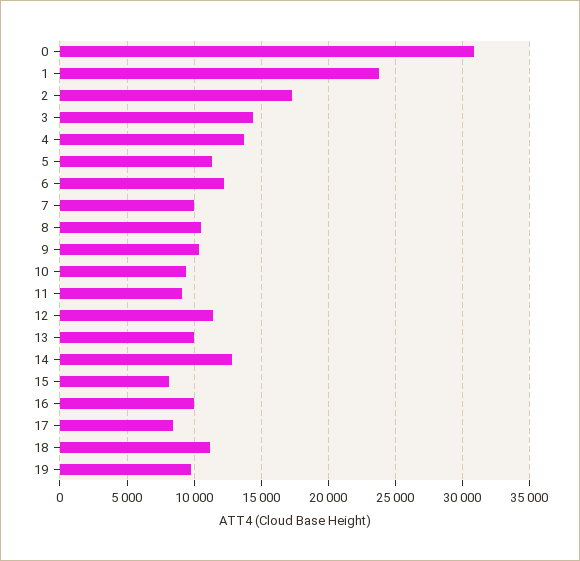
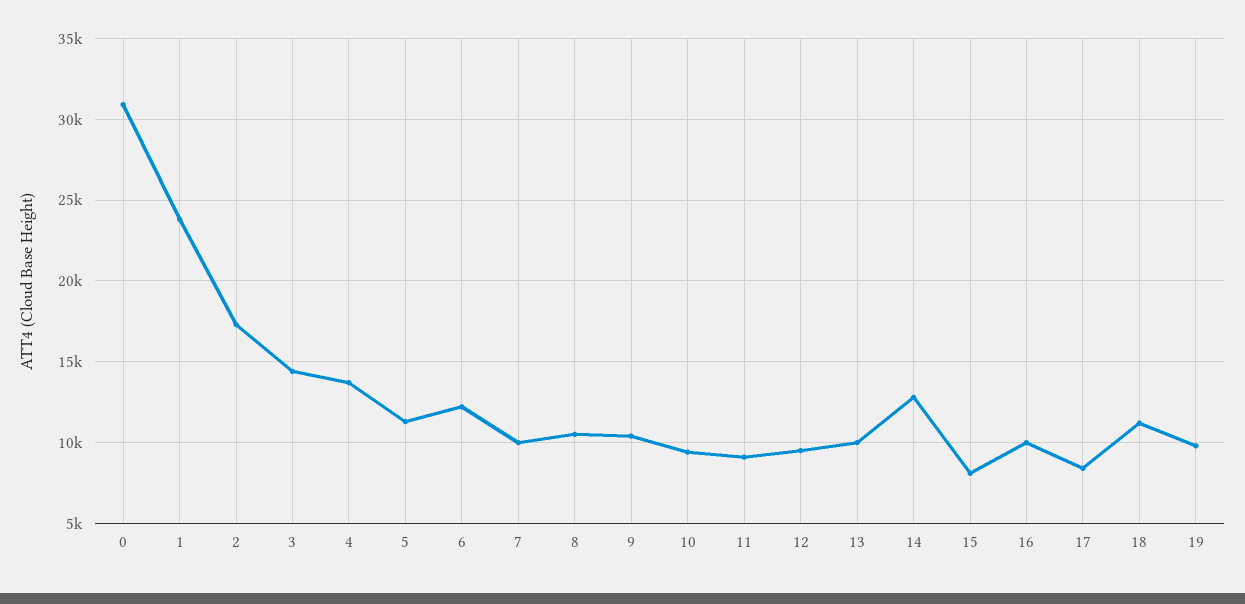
12: 11500 -> 9500

